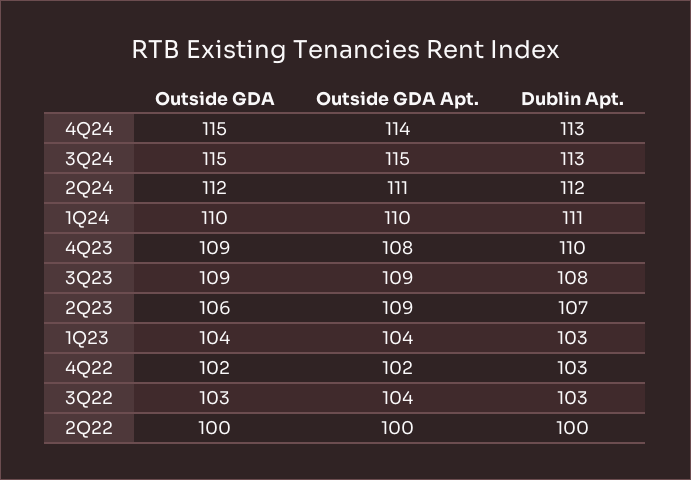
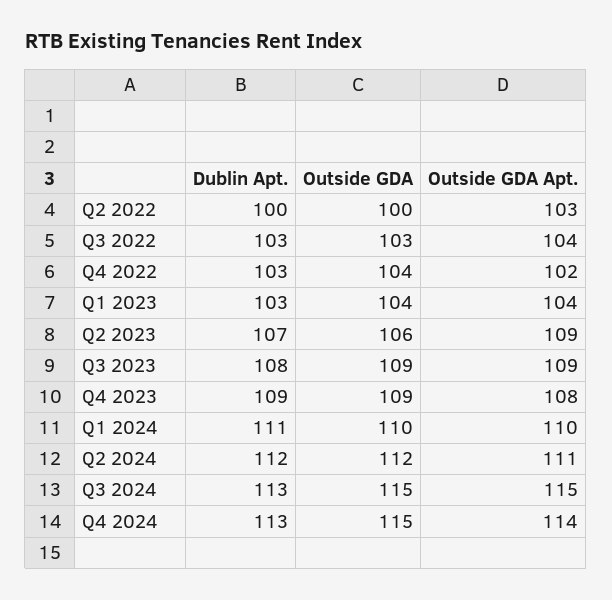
Dublin Apt., 4Q23: 110 -> 109
Outside GDA, 4Q22: 102 -> 104
Outside GDA Apt., 2Q22: 100 -> 103

